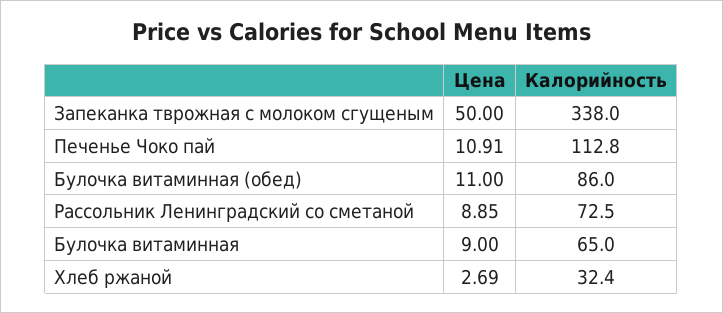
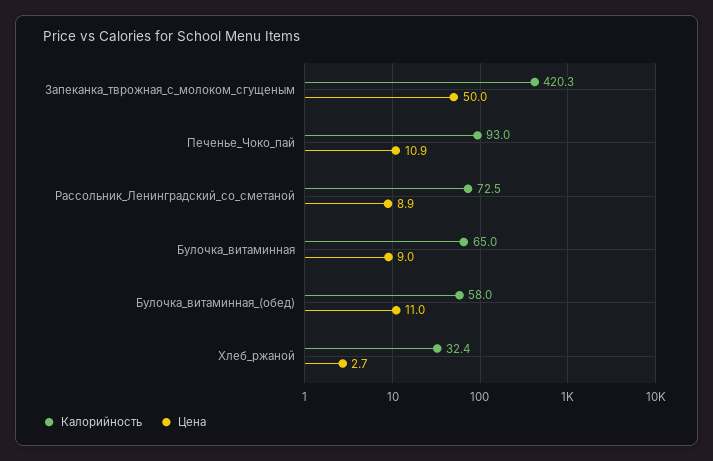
Калорийность, Запеканка тврожная с молоком сгущеным: 338 -> 420.3
Калорийность, Печенье Чоко пай: 112.8 -> 93
Калорийность, Булочка витаминная (обед): 86 -> 58

